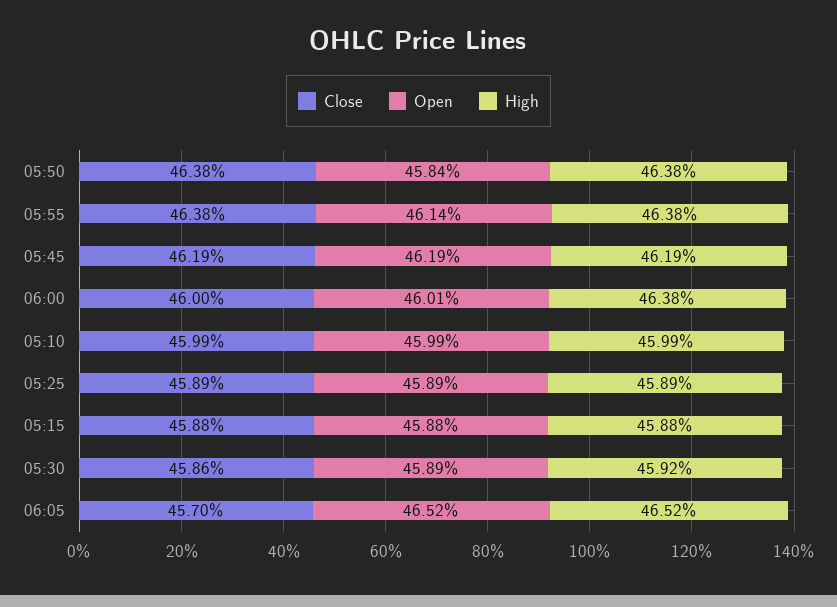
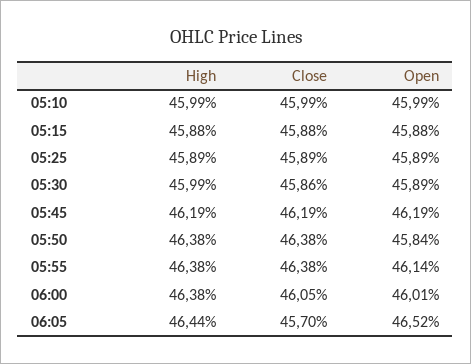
Close, 06:00: 46 -> 46.05
High, 05:30: 45.92 -> 45.99
High, 06:05: 46.52 -> 46.44

